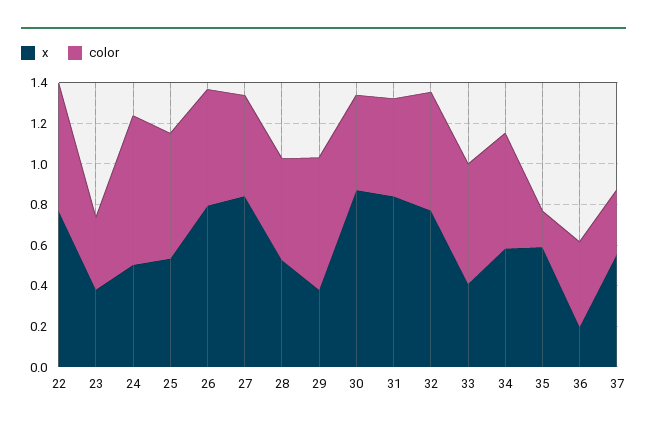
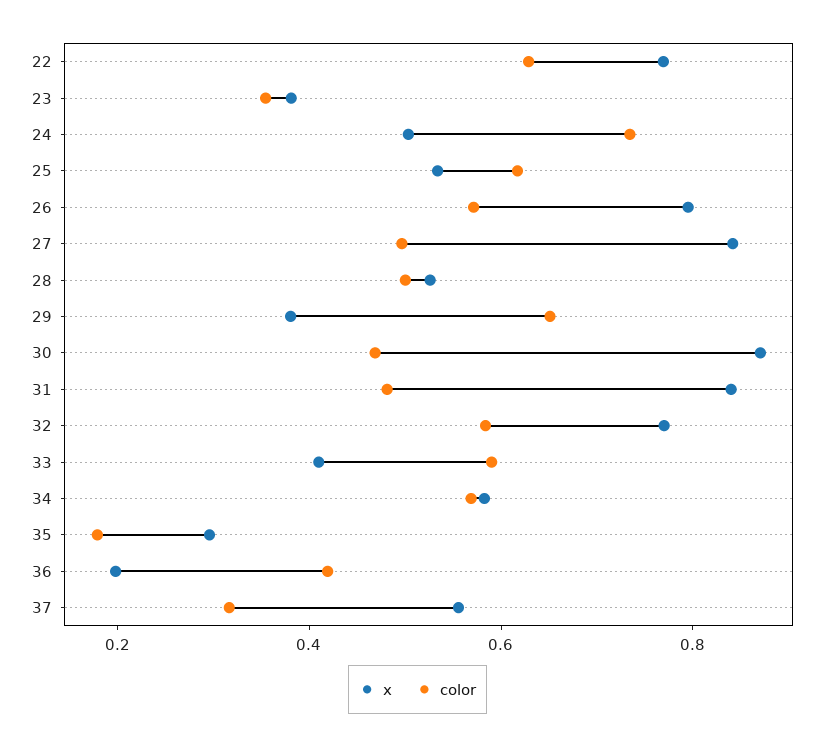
x, 35: 0.6 -> 0.3

